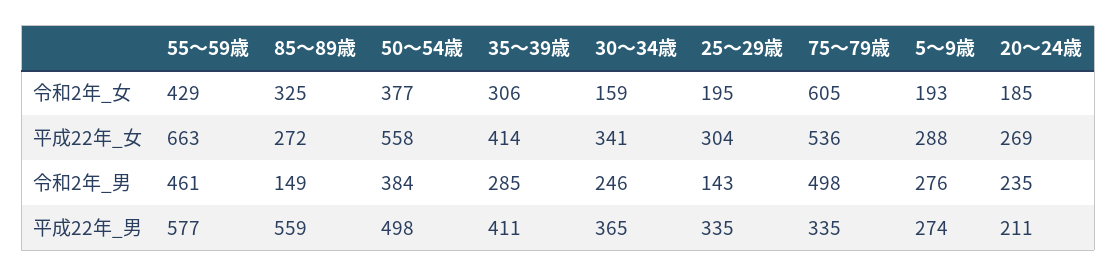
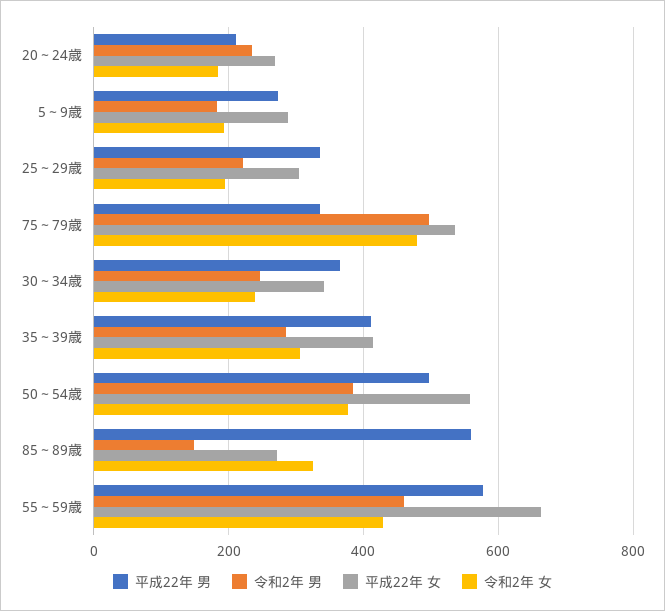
令和2年_女, 30～34歳: 159 -> 240
令和2年_女, 75～79歳: 605 -> 480
令和2年_男, 25～29歳: 143 -> 220
令和2年_男, 5～9歳: 276 -> 180

